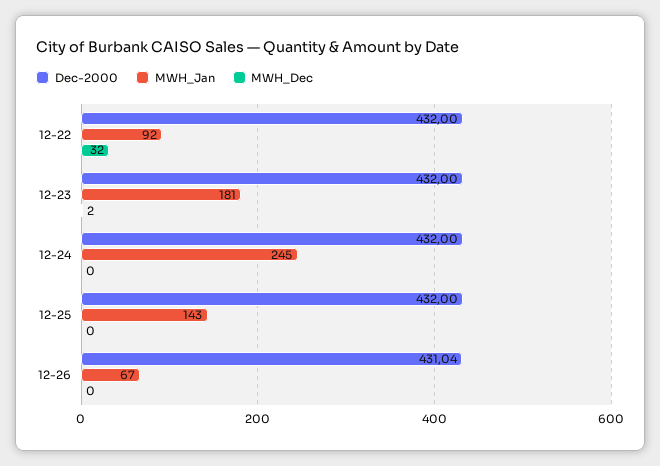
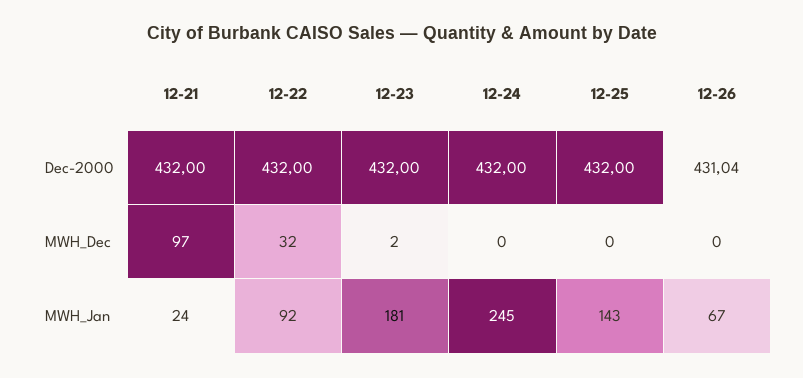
Dec-2000, 12-21: none -> 432
MWH_Dec, 12-21: none -> 97
MWH_Jan, 12-21: none -> 24

